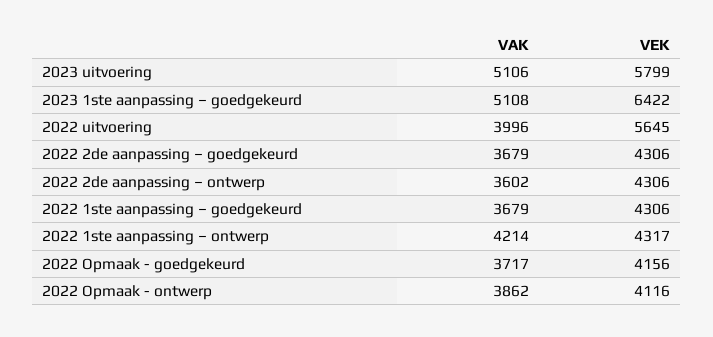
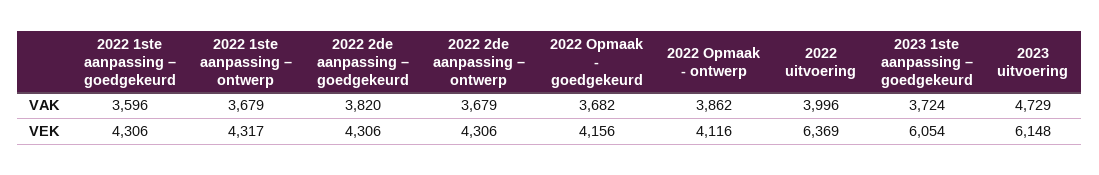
VAK, 2023 uitvoering: 5106 -> 4729
VEK, 2023 uitvoering: 5799 -> 6148
VAK, 2023 1ste aanpassing – goedgekeurd: 5108 -> 3724
VEK, 2023 1ste aanpassing – goedgekeurd: 6422 -> 6054
VEK, 2022 uitvoering: 5645 -> 6369
VAK, 2022 2de aanpassing – goedgekeurd: 3679 -> 3820
VAK, 2022 2de aanpassing – ontwerp: 3602 -> 3679
VAK, 2022 1ste aanpassing – goedgekeurd: 3679 -> 3596
VAK, 2022 1ste aanpassing – ontwerp: 4214 -> 3679
VAK, 2022 Opmaak - goedgekeurd: 3717 -> 3682

